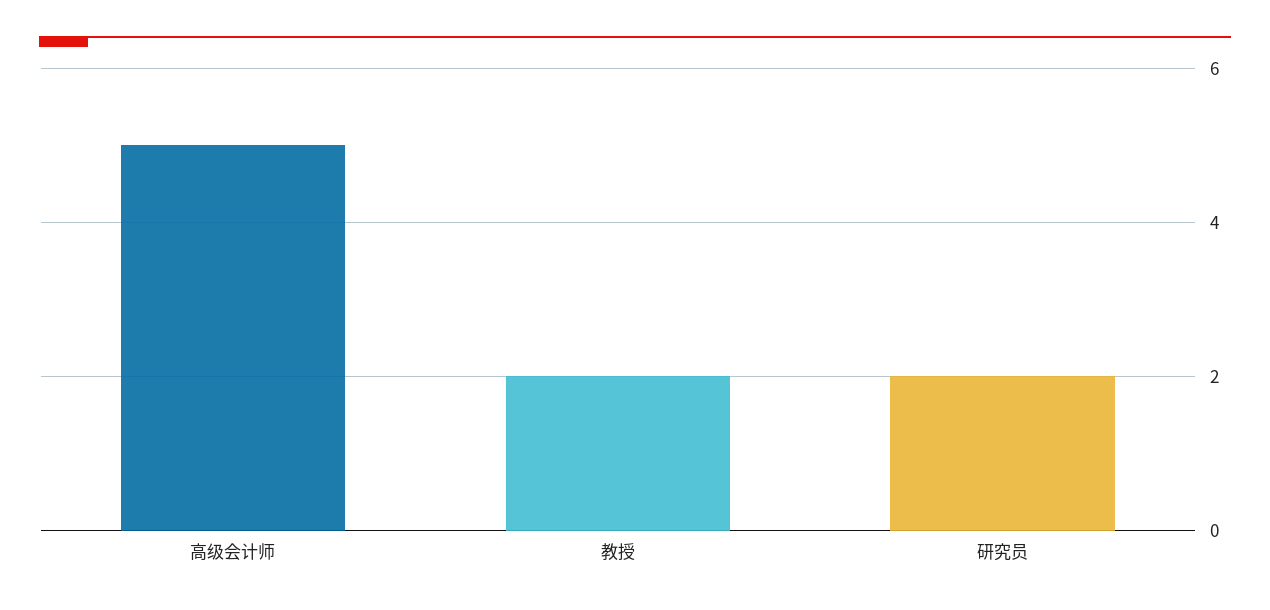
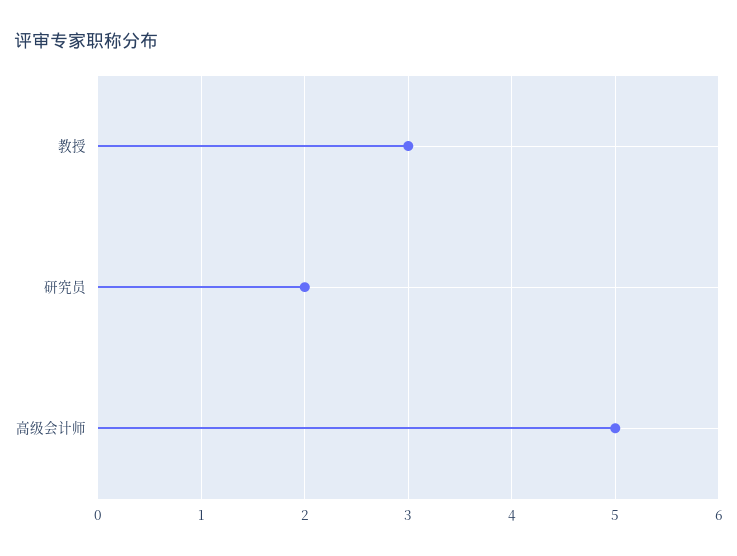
教授: 2 -> 3

